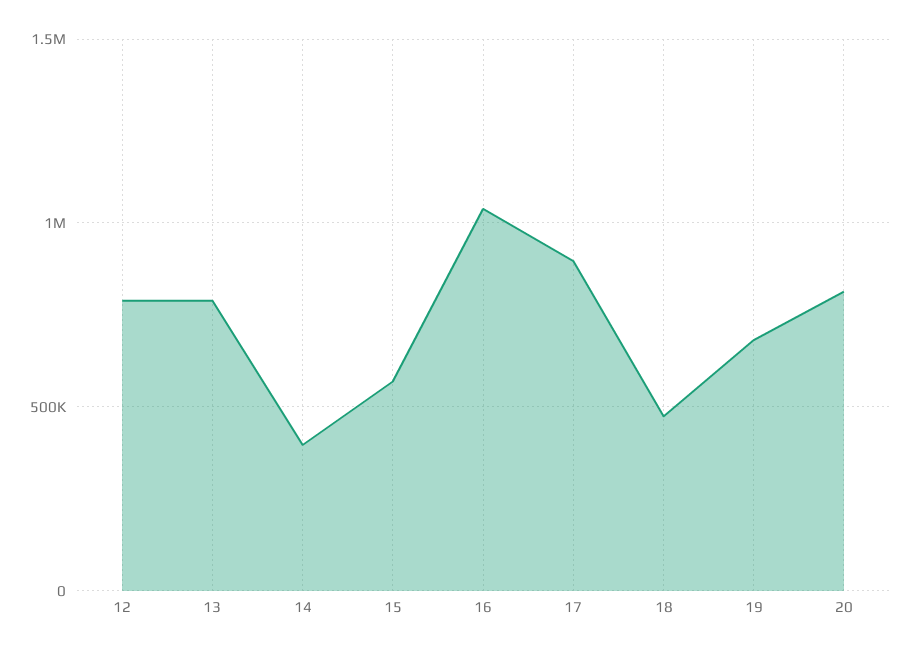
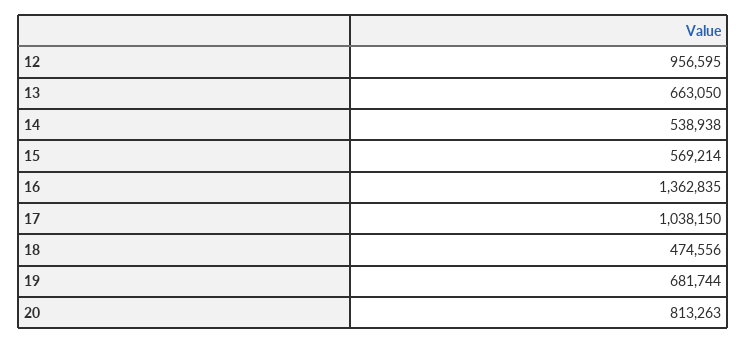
12: 800000 -> 956595
13: 800000 -> 663050
14: 400000 -> 538938
16: 1050000 -> 1362835
17: 900000 -> 1038150

